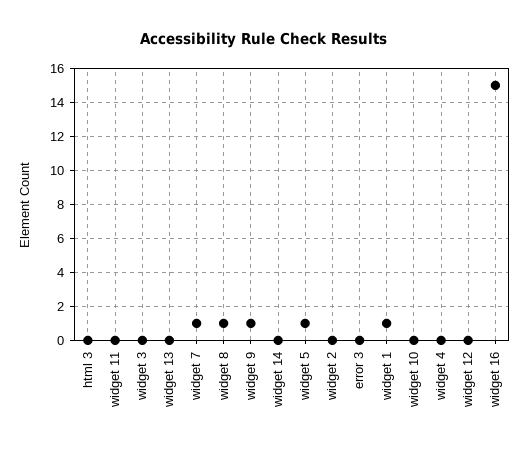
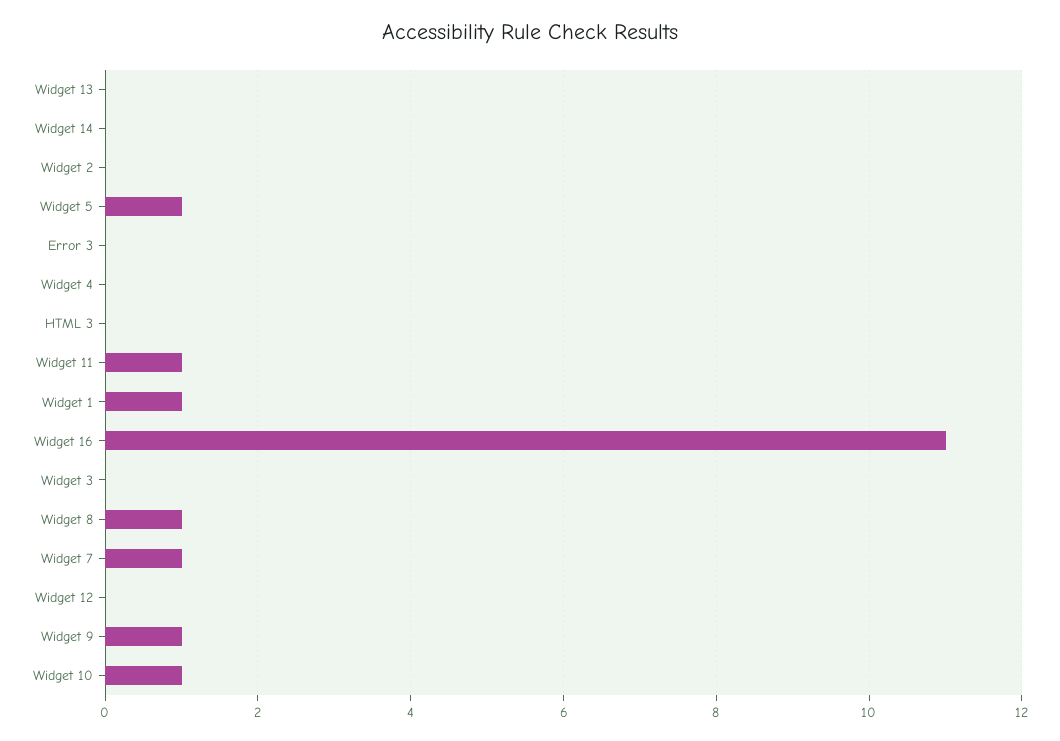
widget 11: 0 -> 1
widget 10: 0 -> 1
widget 16: 15 -> 11

